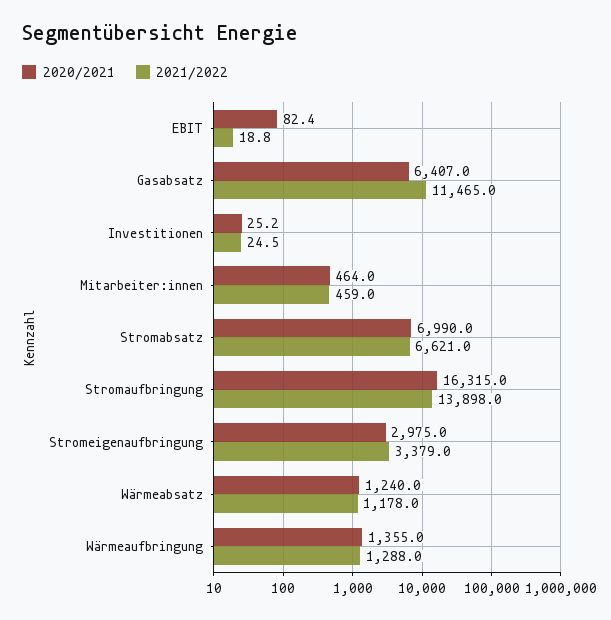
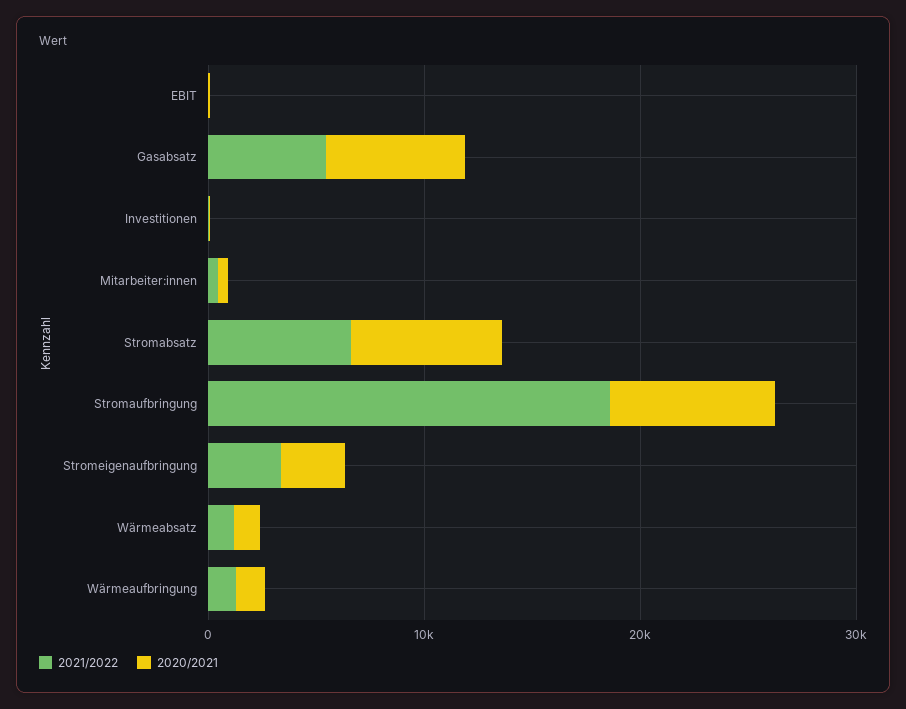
2021/2022, Gasabsatz: 11465 -> 6000
2020/2021, Stromaufbringung: 16315 -> 8000
2021/2022, Stromaufbringung: 13898 -> 18000

